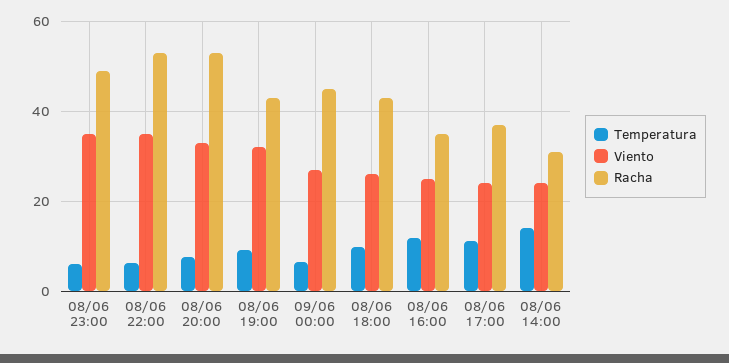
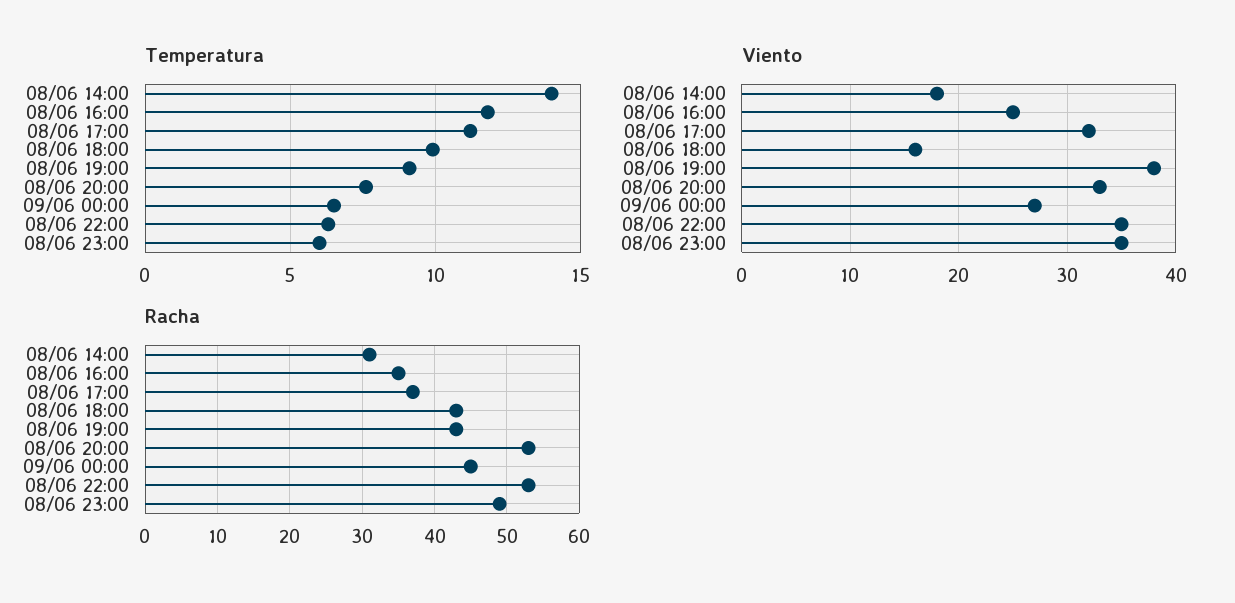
Viento, 08/06 19:00: 32 -> 38
Viento, 08/06 18:00: 26 -> 16
Viento, 08/06 17:00: 24 -> 32
Viento, 08/06 14:00: 24 -> 18

